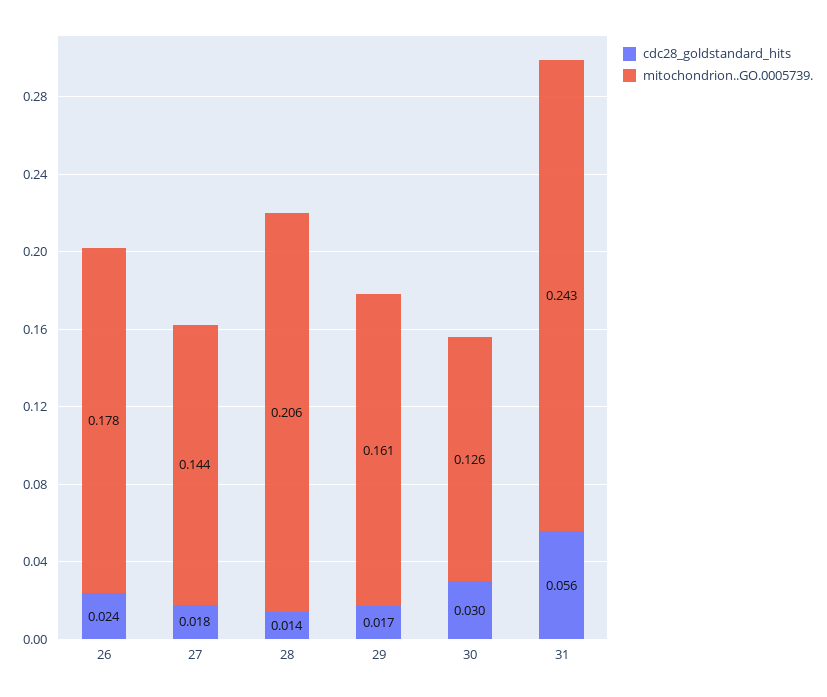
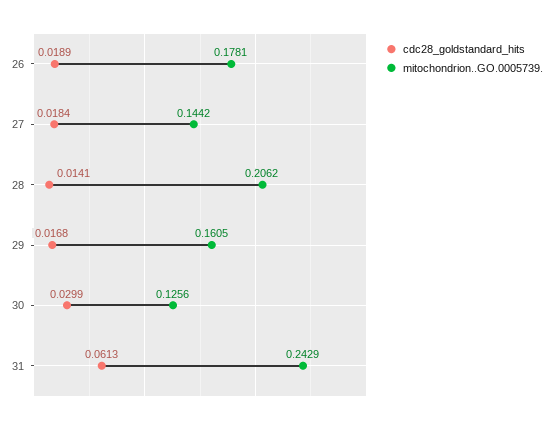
cdc28_goldstandard_hits, 26: 0.024 -> 0.0189
cdc28_goldstandard_hits, 31: 0.056 -> 0.0613

